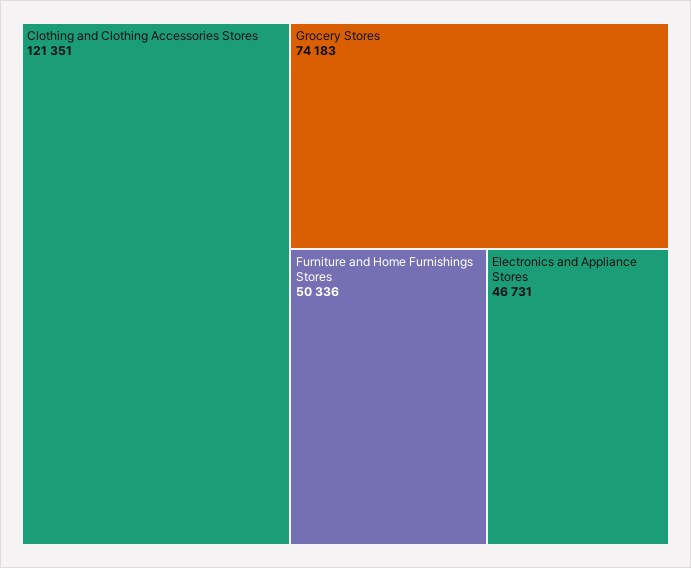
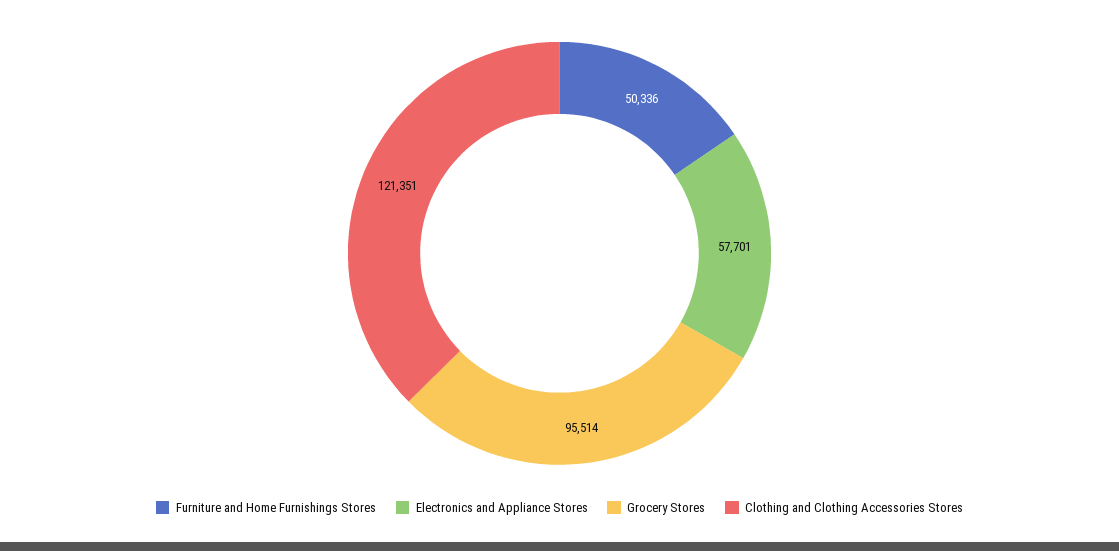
Grocery Stores: 74183 -> 95514
Electronics and Appliance Stores: 46731 -> 57701

